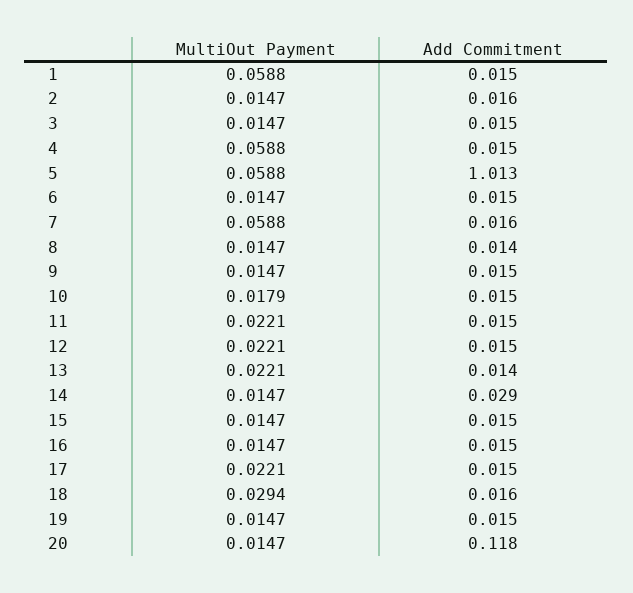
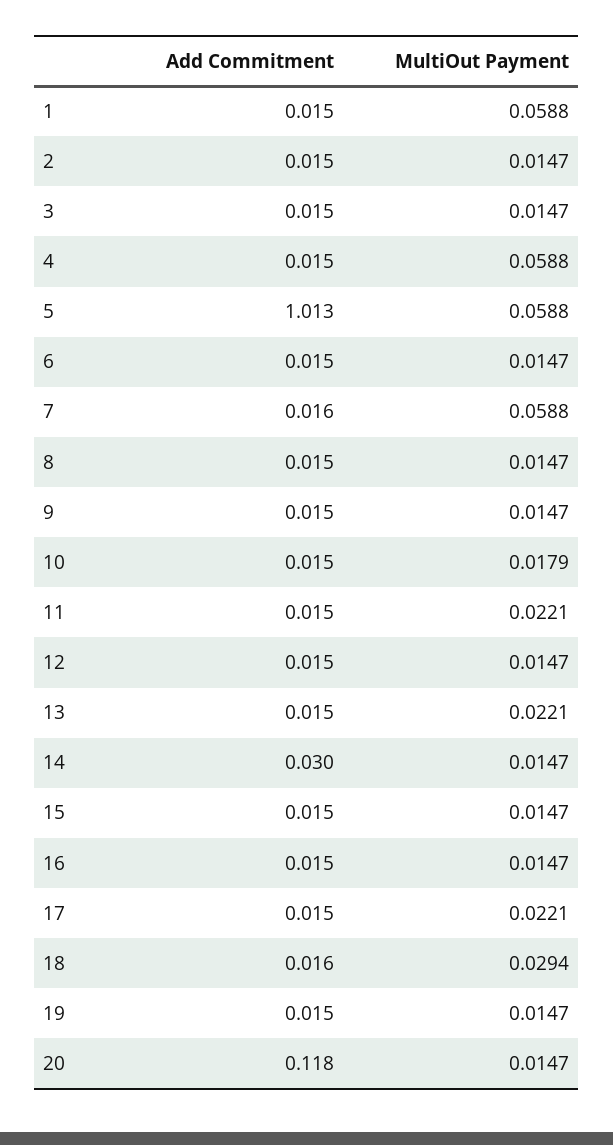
Add Commitment, 2: 0.016 -> 0.015
Add Commitment, 8: 0.014 -> 0.015
MultiOut Payment, 12: 0.0221 -> 0.0147
Add Commitment, 13: 0.014 -> 0.015
Add Commitment, 14: 0.029 -> 0.03

